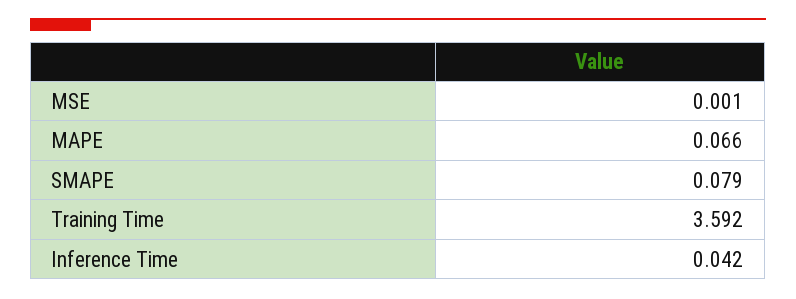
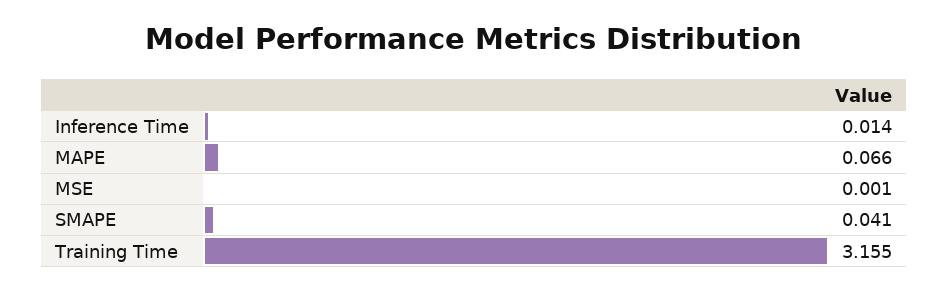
SMAPE: 0.079 -> 0.041
Training Time: 3.592 -> 3.155
Inference Time: 0.042 -> 0.014

